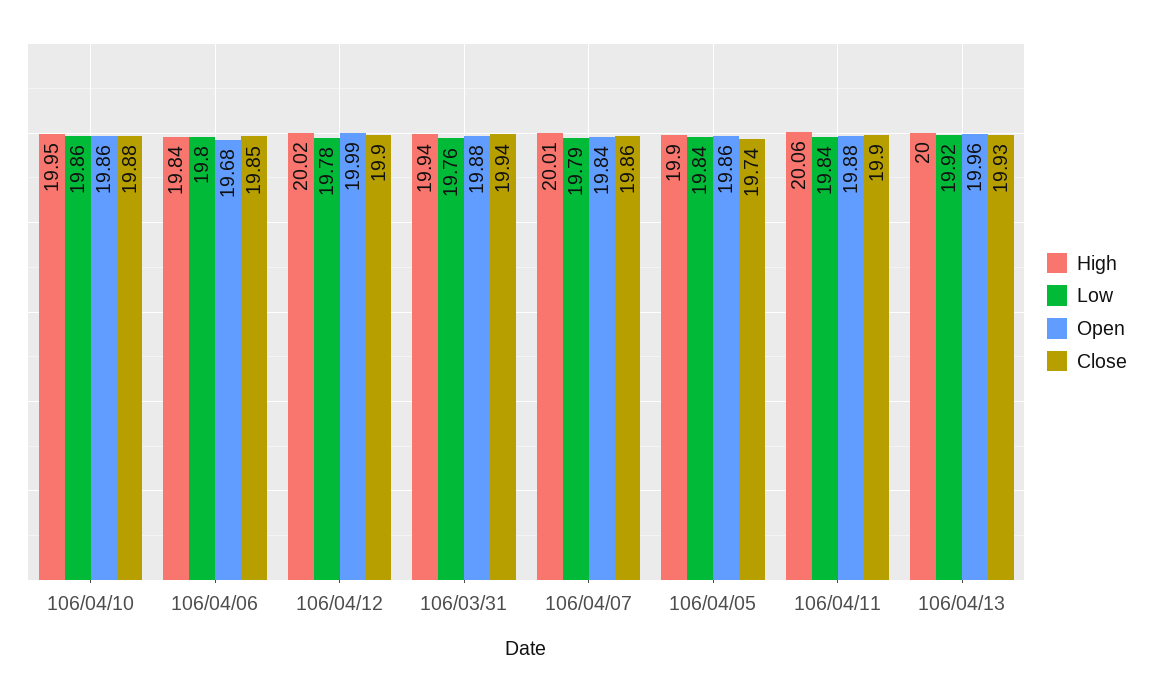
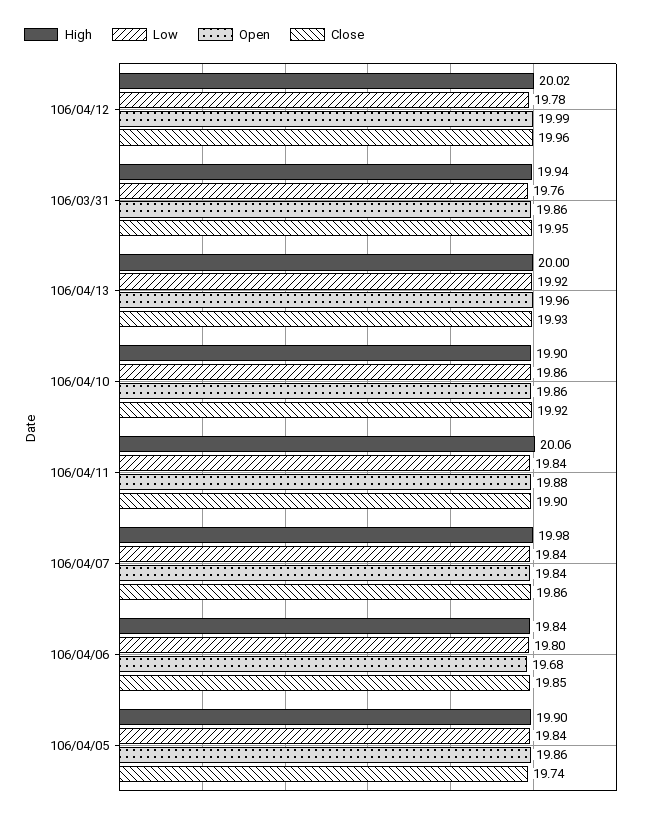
High, 106/04/10: 19.95 -> 19.9
Close, 106/04/10: 19.88 -> 19.92
Close, 106/04/12: 19.9 -> 19.96
Open, 106/03/31: 19.88 -> 19.86
Close, 106/03/31: 19.94 -> 19.95
High, 106/04/07: 20.01 -> 19.98
Low, 106/04/07: 19.79 -> 19.84

